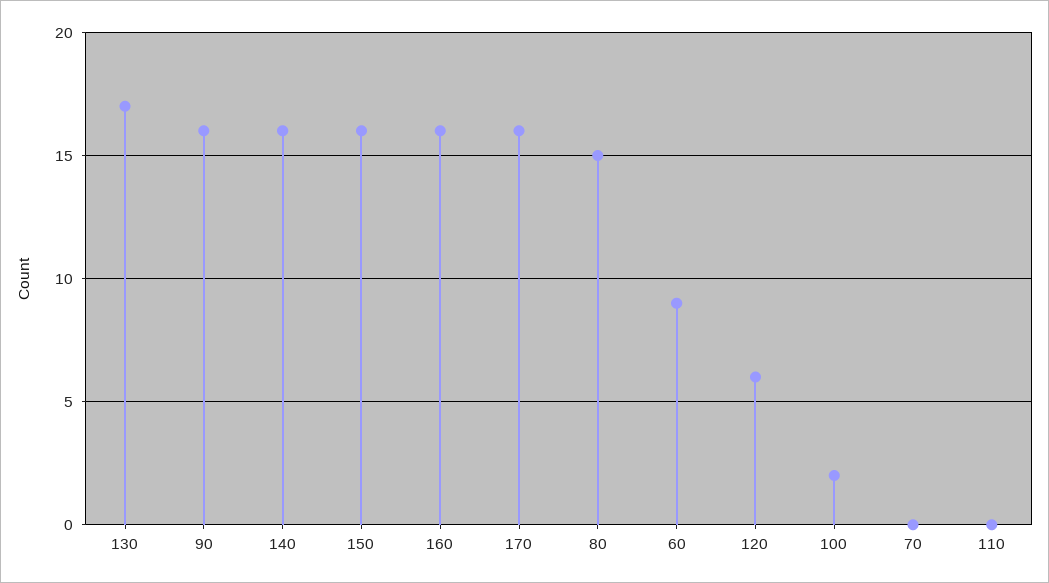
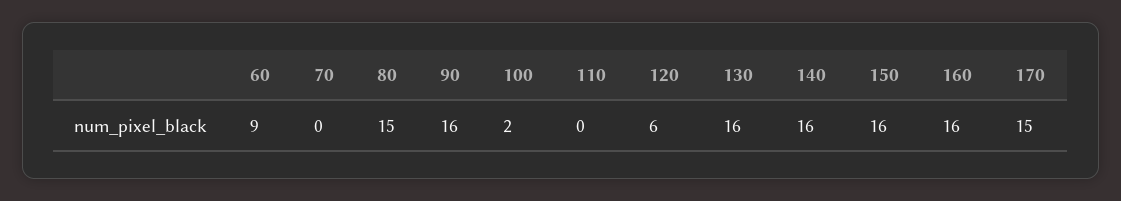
130: 17 -> 16
170: 16 -> 15

